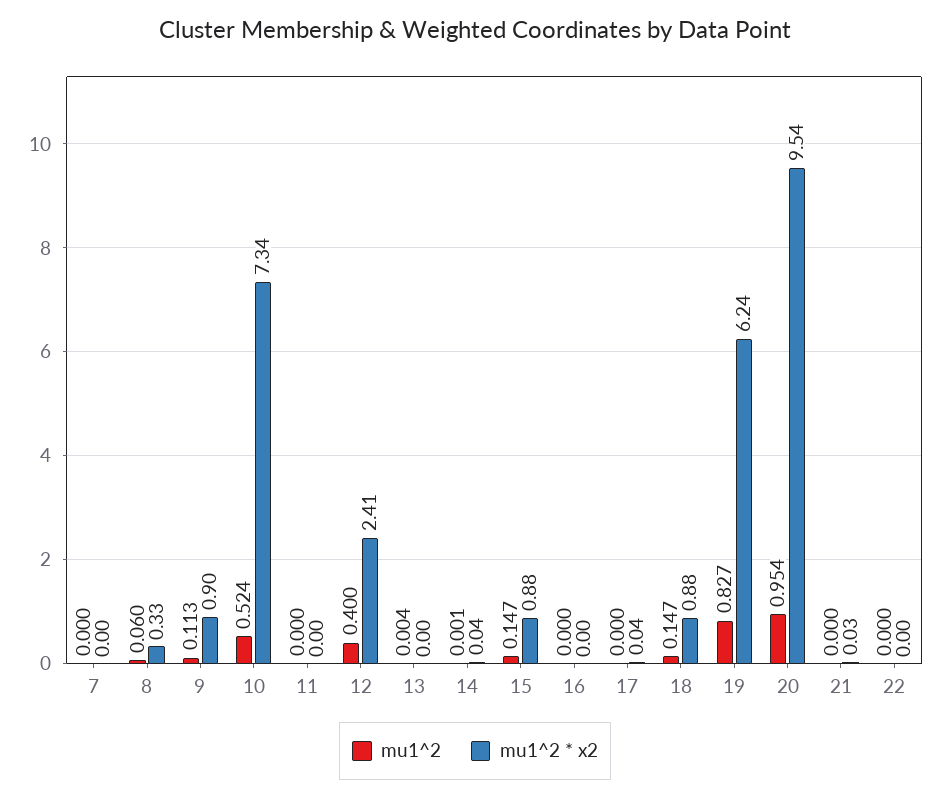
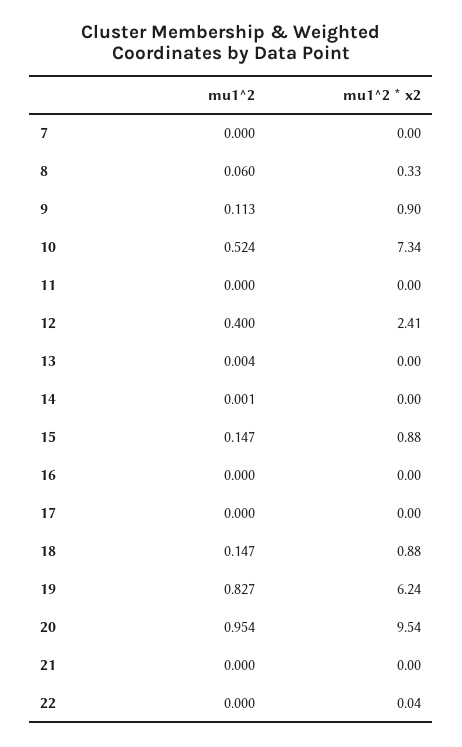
mu1^2 * x2, 14: 0.04 -> 0
mu1^2 * x2, 17: 0.04 -> 0
mu1^2 * x2, 21: 0.03 -> 0
mu1^2 * x2, 22: 0 -> 0.04

